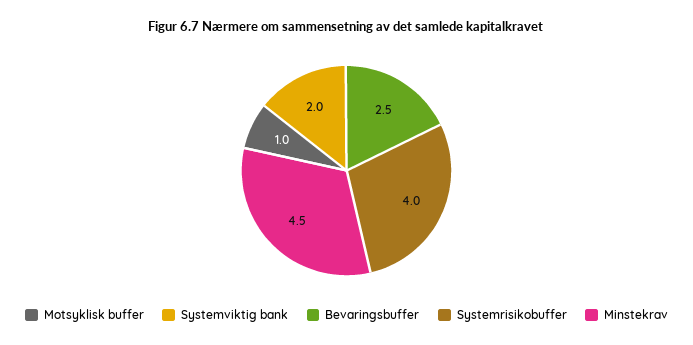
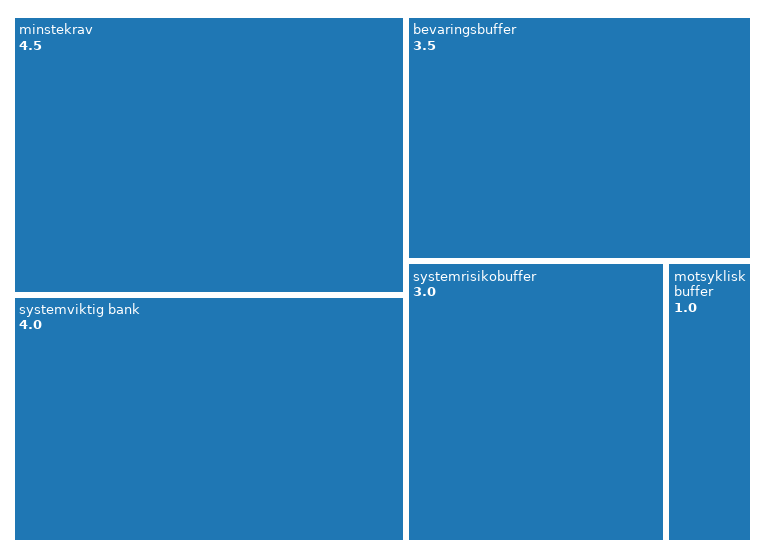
Systemviktig bank: 2 -> 4
Bevaringsbuffer: 2.5 -> 3.5
Systemrisikobuffer: 4 -> 3

